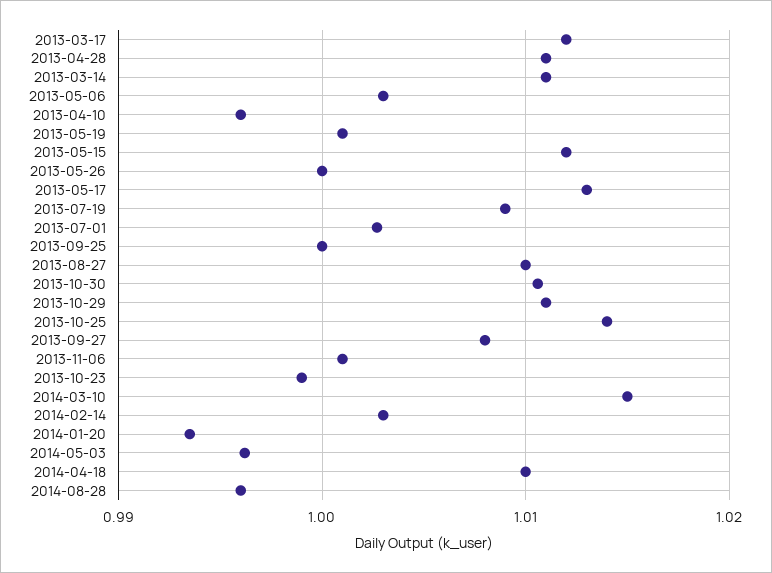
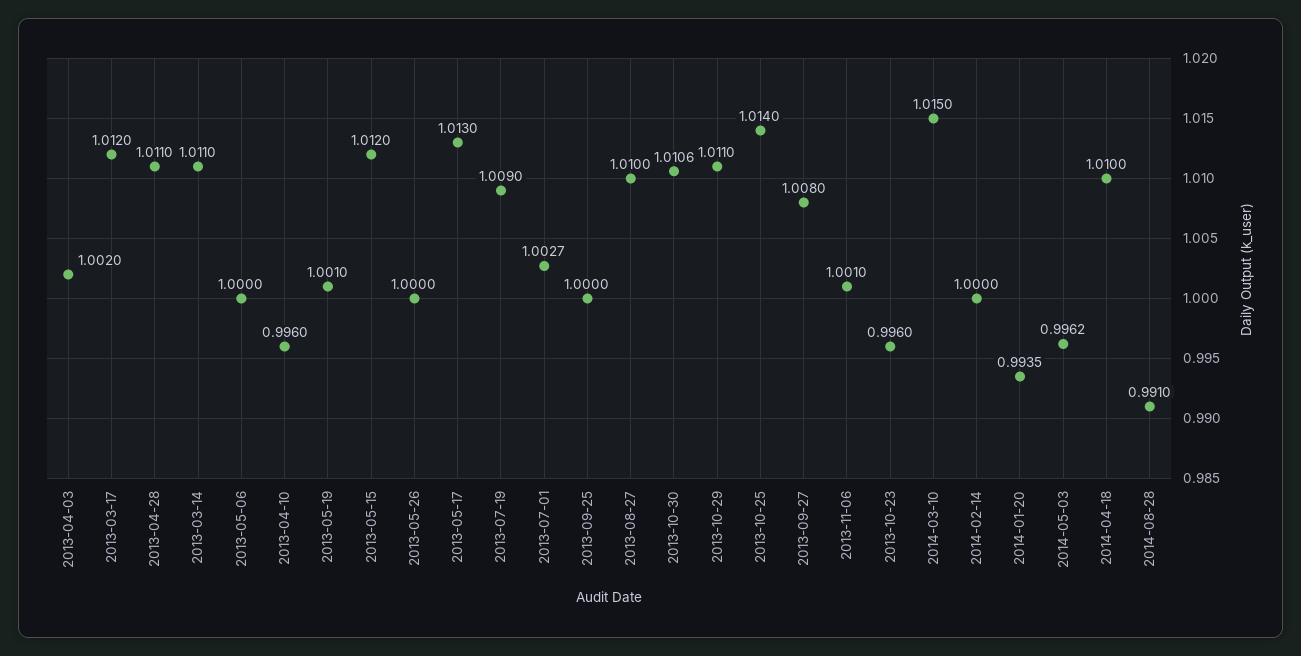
2013-05-06: 1.003 -> 1
2013-10-23: 0.999 -> 0.996
2014-02-14: 1.003 -> 1
2014-08-28: 0.996 -> 0.991
2013-04-03: none -> 1.002

